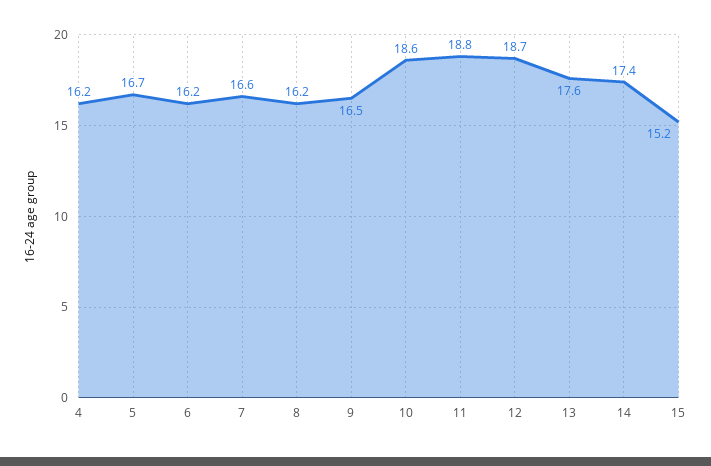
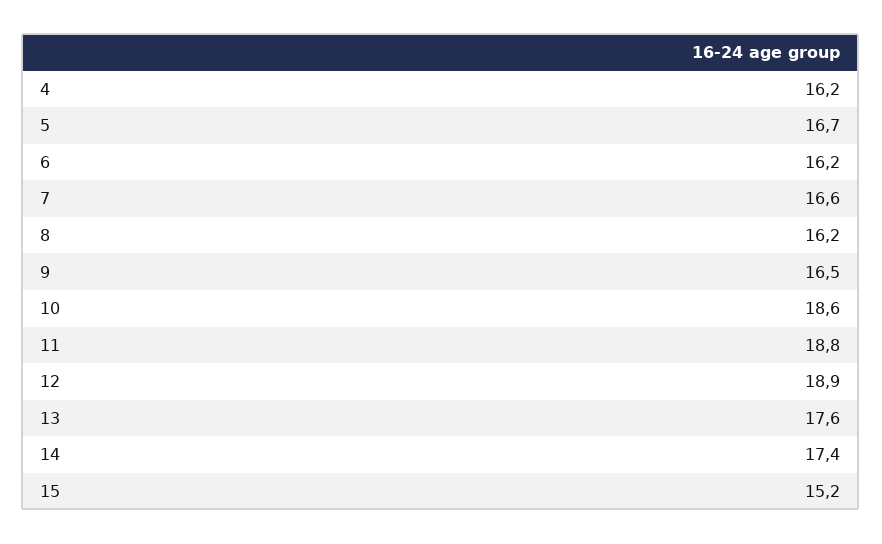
12: 18.7 -> 18.9

